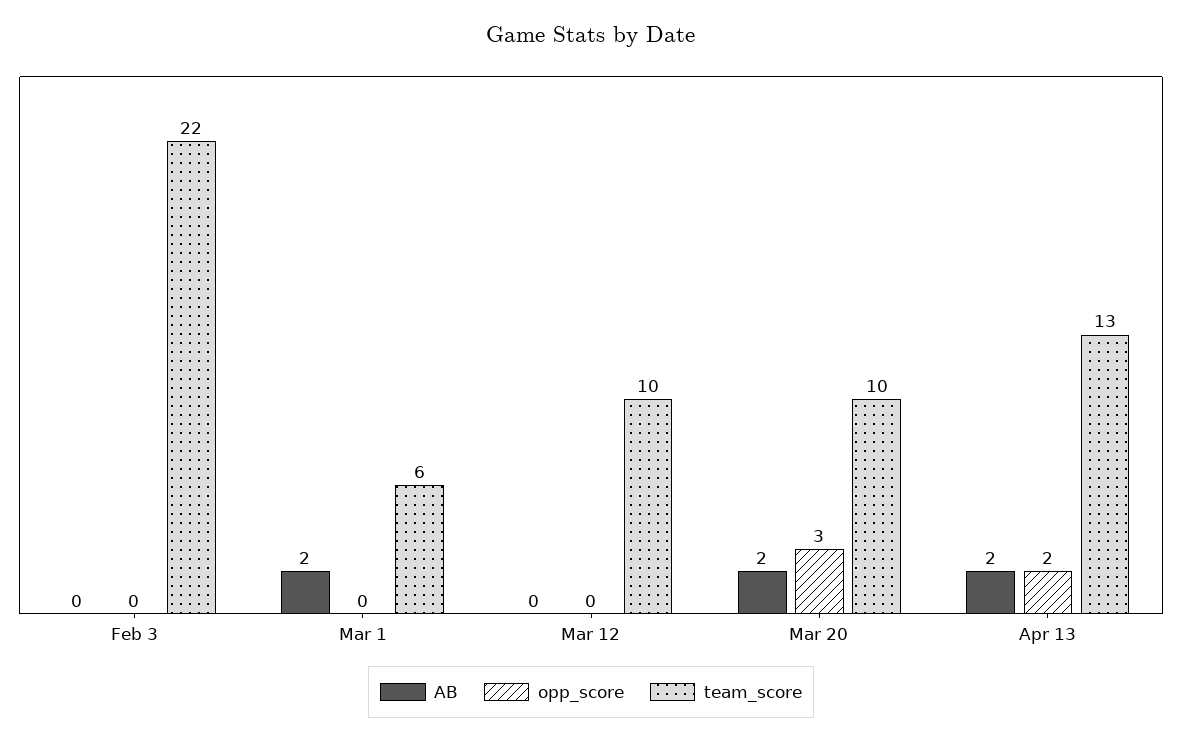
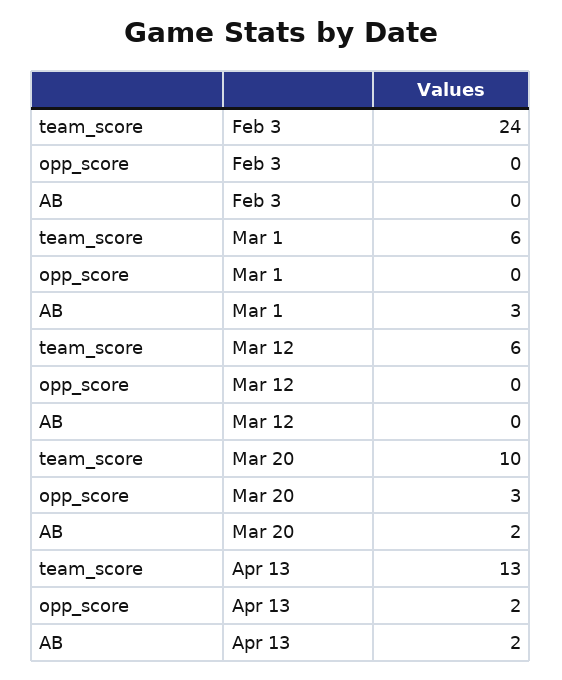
team_score, Feb 3: 22 -> 24
AB, Mar 1: 2 -> 3
team_score, Mar 12: 10 -> 6

